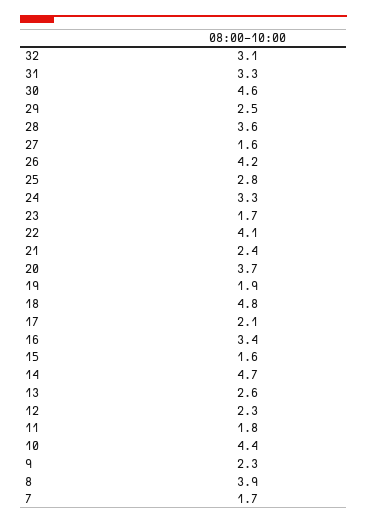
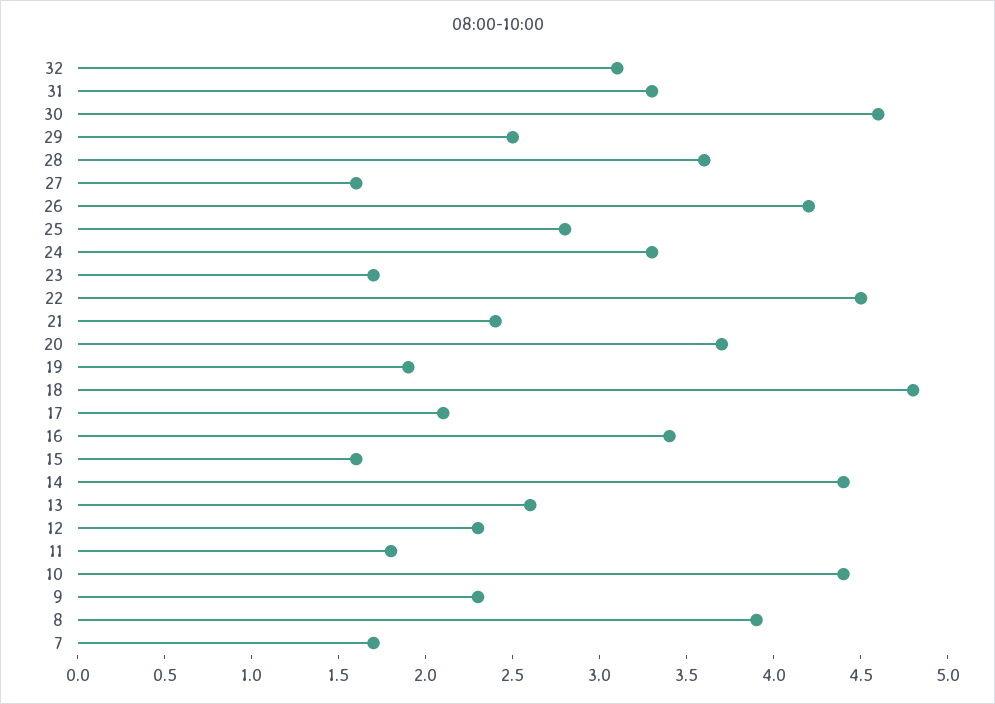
22: 4.1 -> 4.5
14: 4.7 -> 4.4

